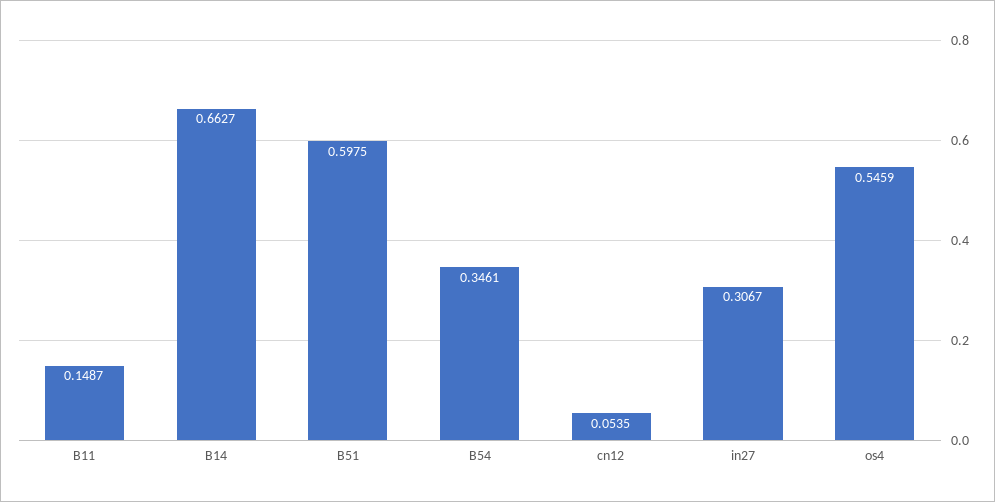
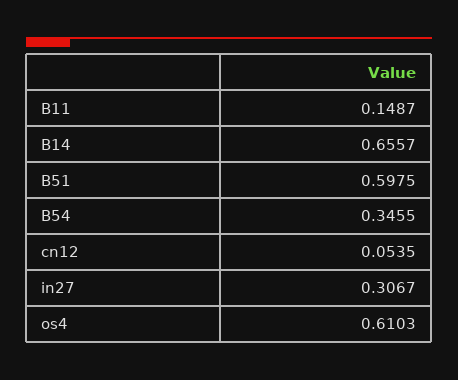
B14: 0.6627 -> 0.6557
B54: 0.3461 -> 0.3455
os4: 0.5459 -> 0.6103

